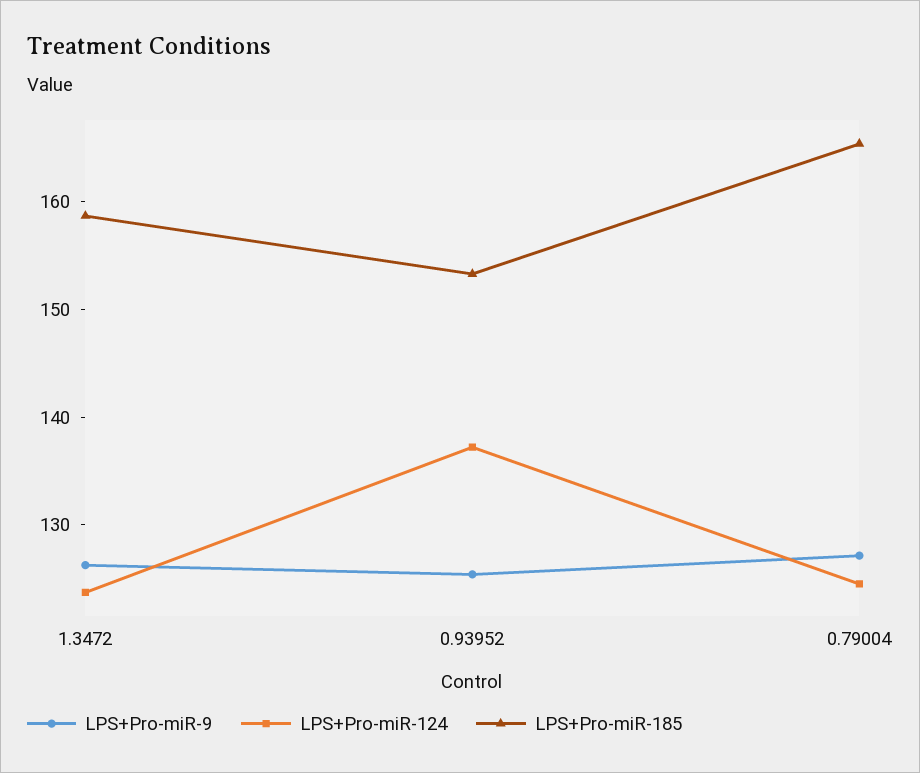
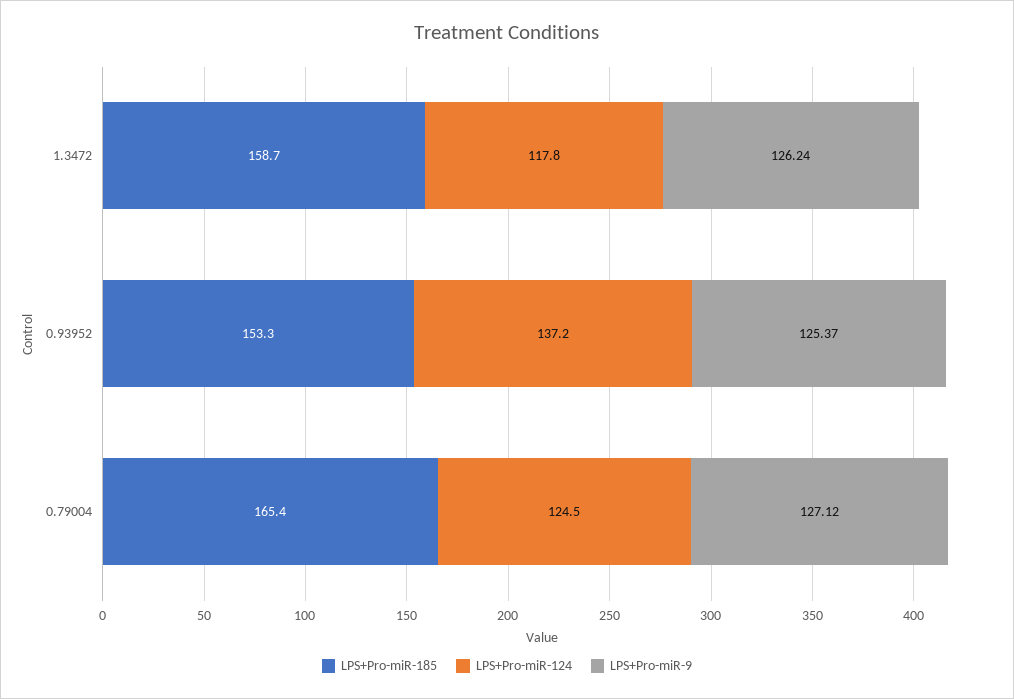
LPS+Pro-miR-124, 1.3472: 124 -> 117.8

